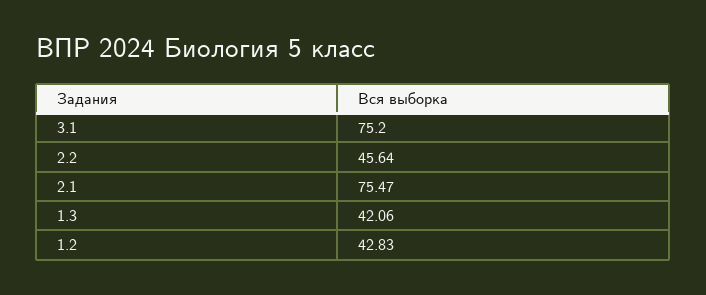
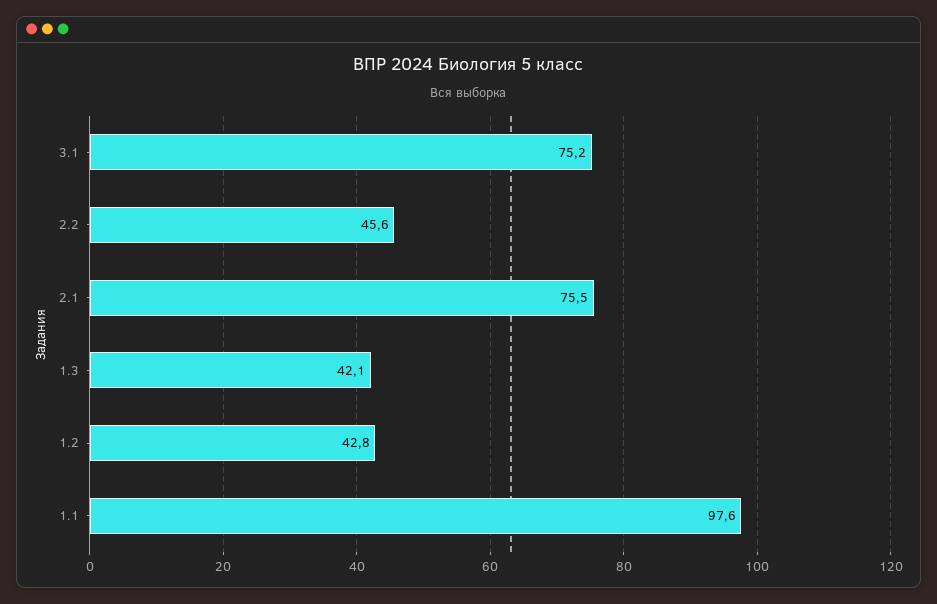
1.1: none -> 97.6

